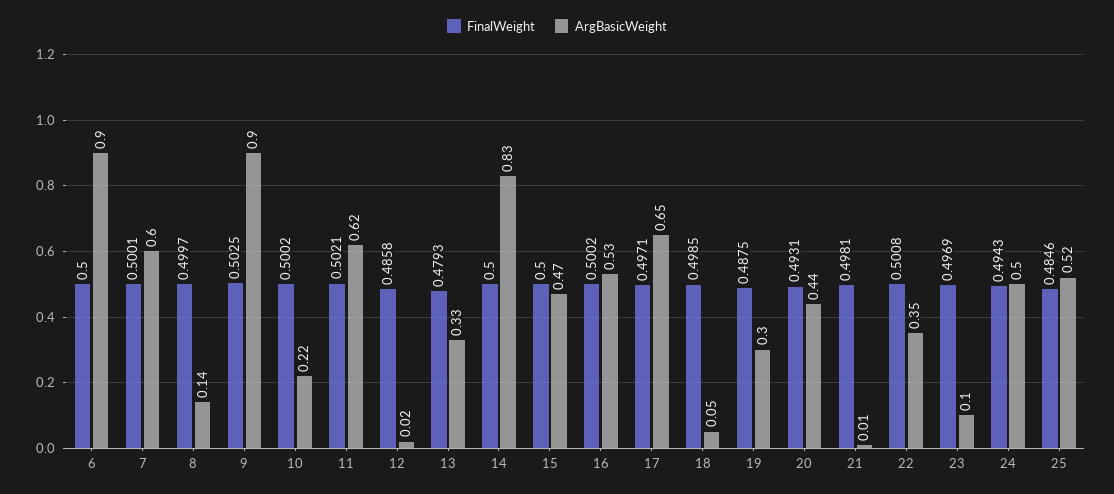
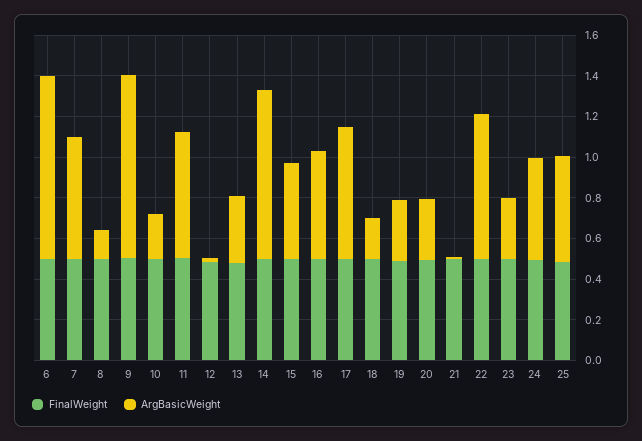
ArgBasicWeight, 18: 0.05 -> 0.2
ArgBasicWeight, 20: 0.44 -> 0.3
ArgBasicWeight, 22: 0.35 -> 0.7
ArgBasicWeight, 23: 0.1 -> 0.3

